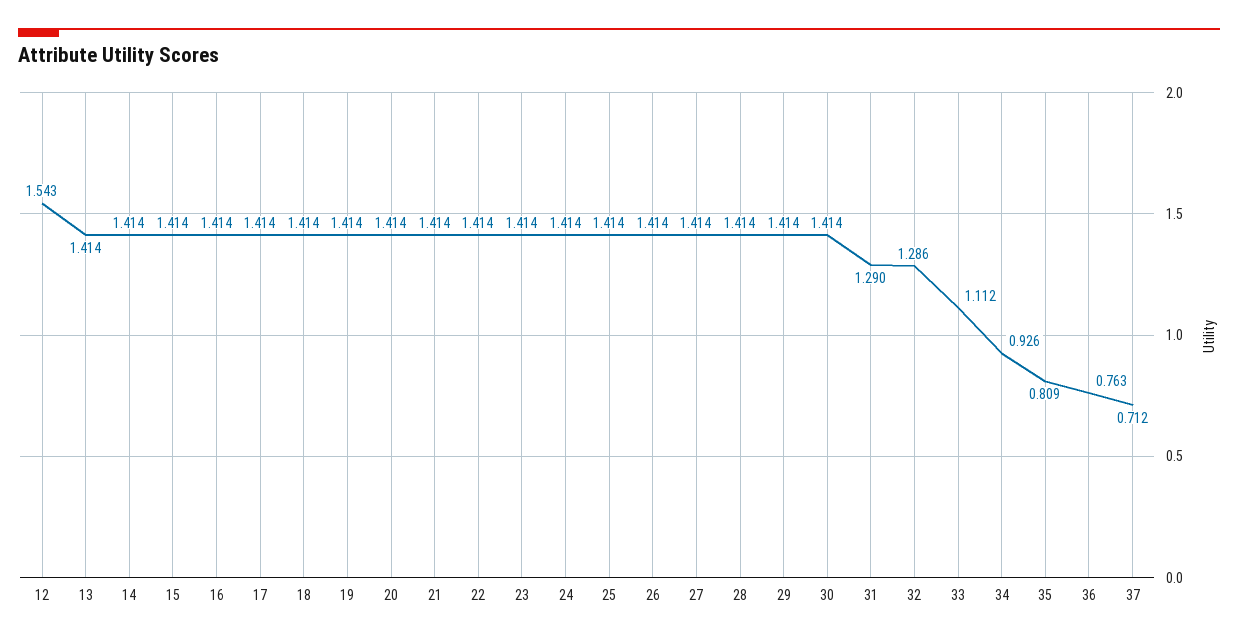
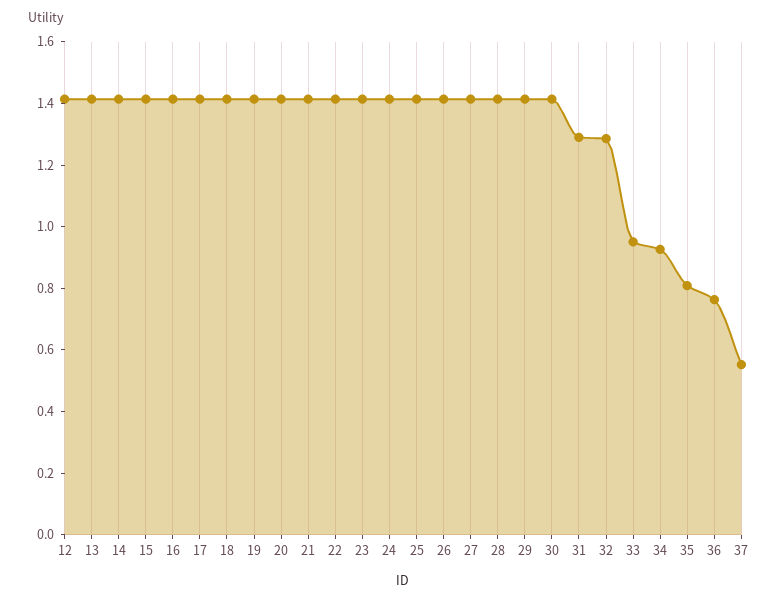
12: 1.543 -> 1.4
33: 1.112 -> 0.95
37: 0.712 -> 0.55

